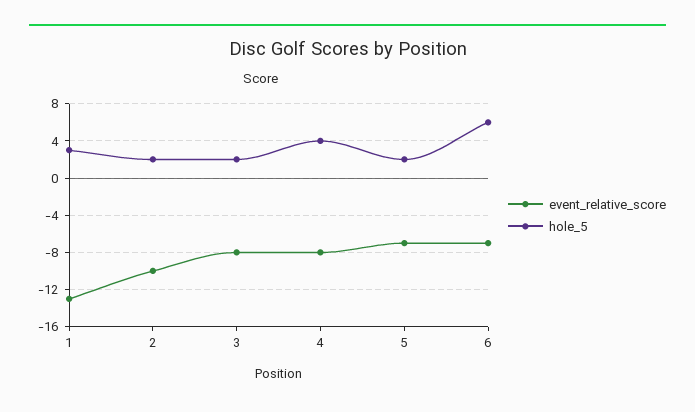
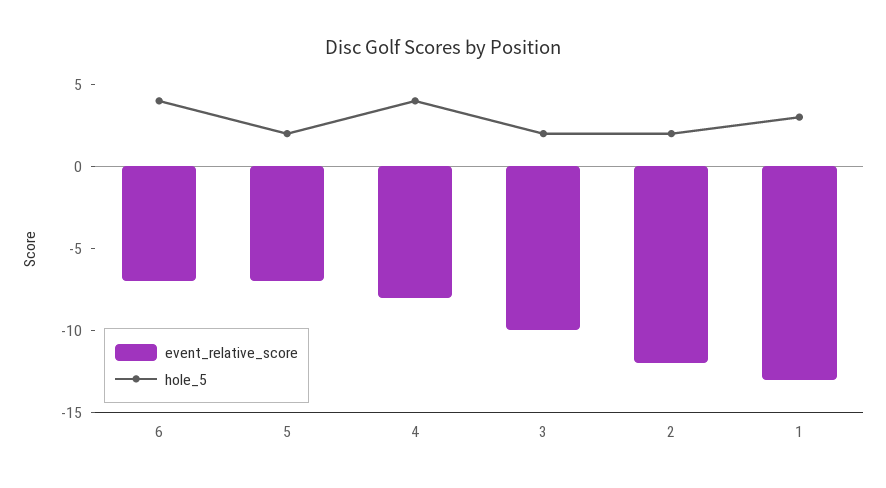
event_relative_score, 2: -10 -> -12
event_relative_score, 3: -8 -> -10
hole_5, 6: 6 -> 4

